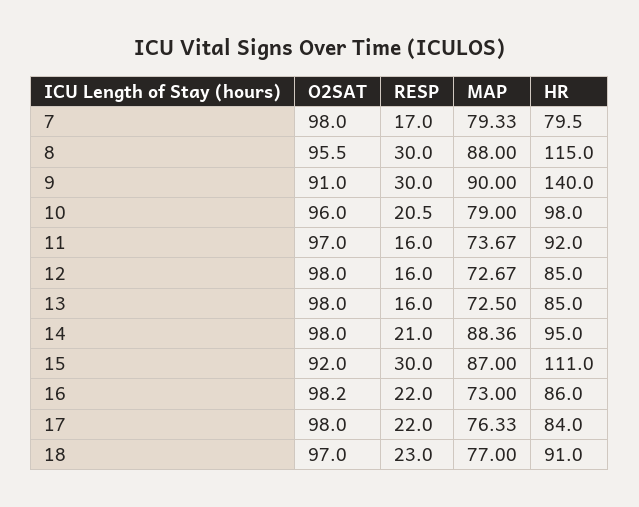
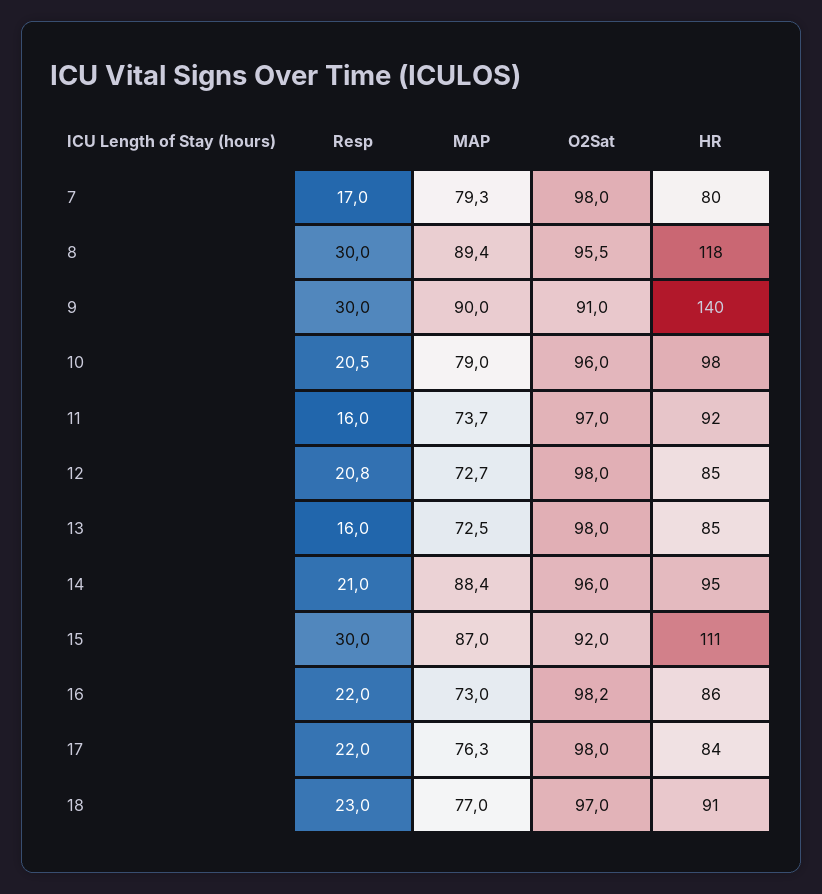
MAP, 8: 88 -> 89.4
HR, 8: 115 -> 118
RESP, 12: 16 -> 20.8
O2SAT, 14: 98 -> 96

